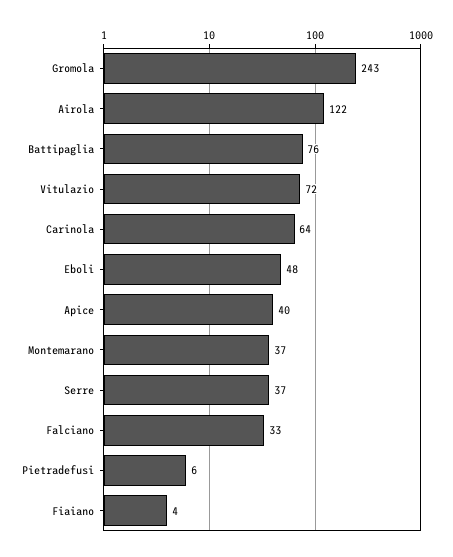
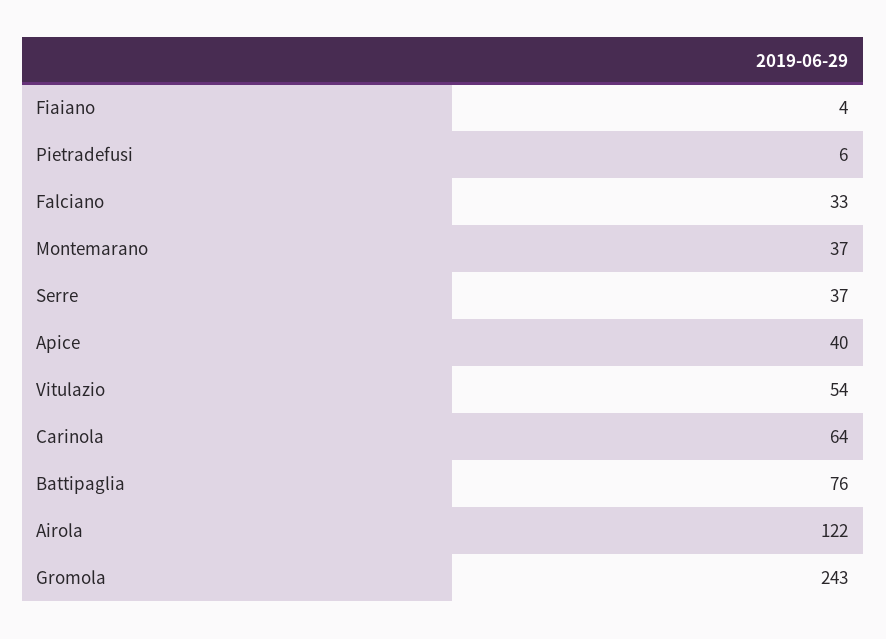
Vitulazio: 72 -> 54
Eboli: 48 -> none

